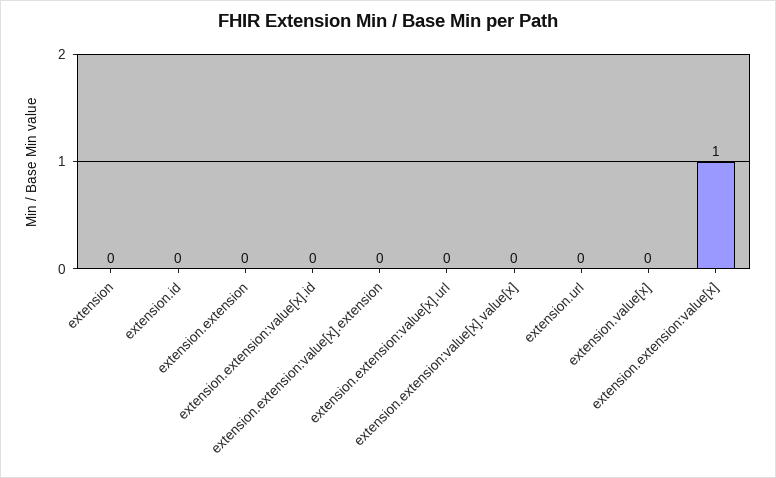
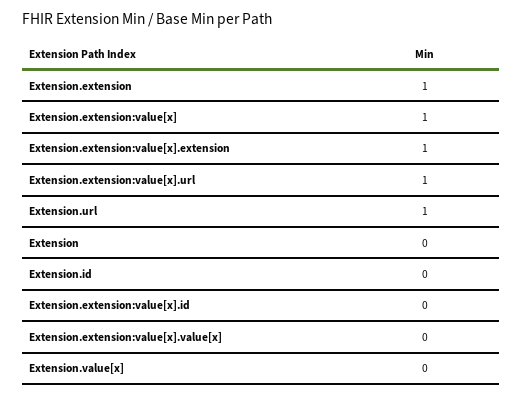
extension.extension: 0 -> 1
extension.extension:value[x].extension: 0 -> 1
extension.extension:value[x].url: 0 -> 1
extension.url: 0 -> 1

